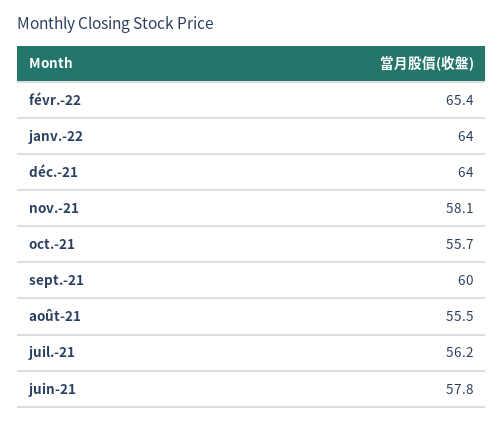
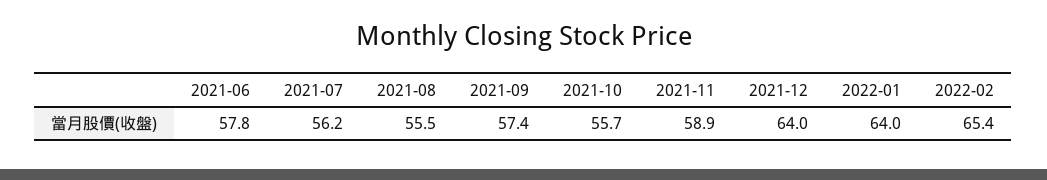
nov.-21: 58.1 -> 58.9
sept.-21: 60 -> 57.4

